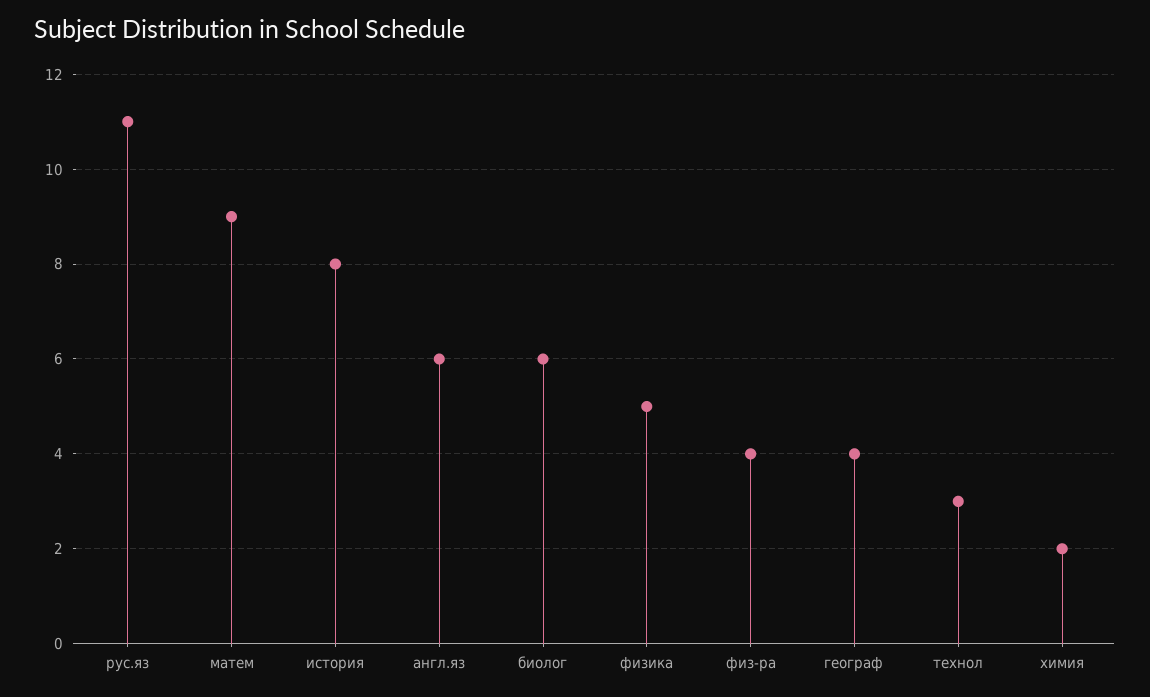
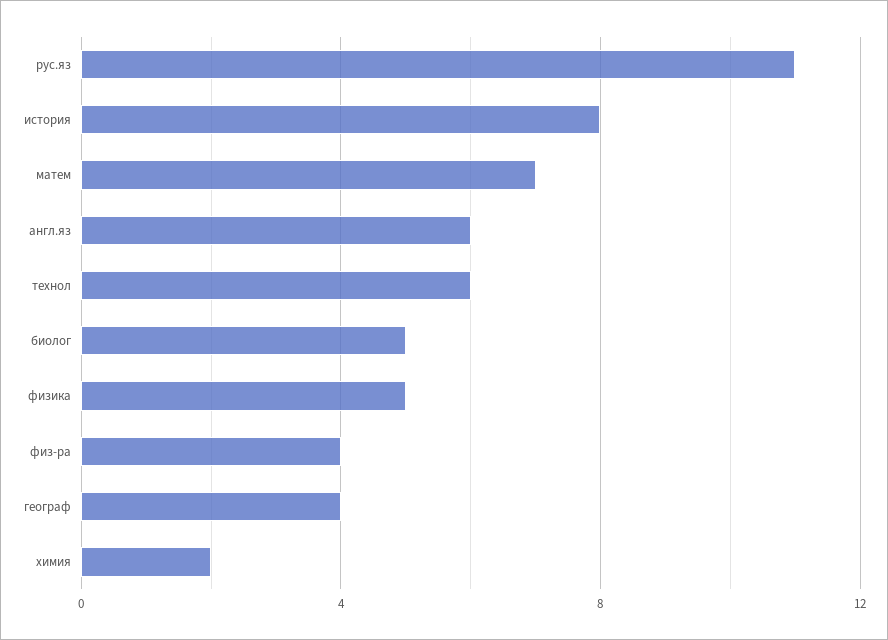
матем: 9 -> 7
биолог: 6 -> 5
технол: 3 -> 6

